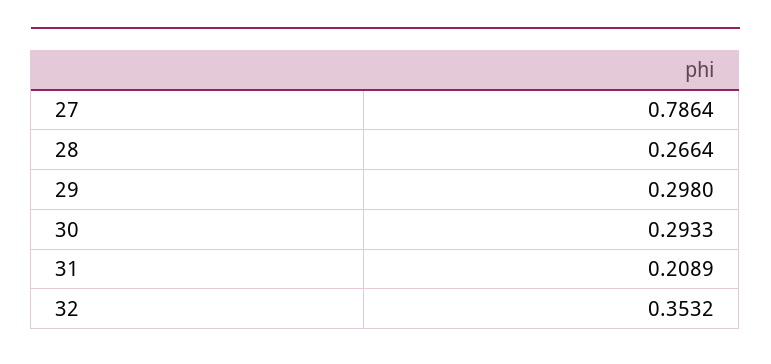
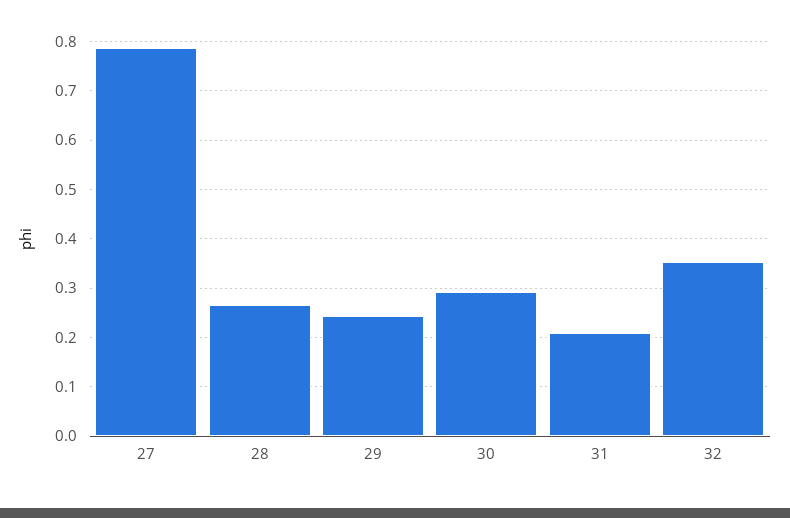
29: 0.298 -> 0.24

